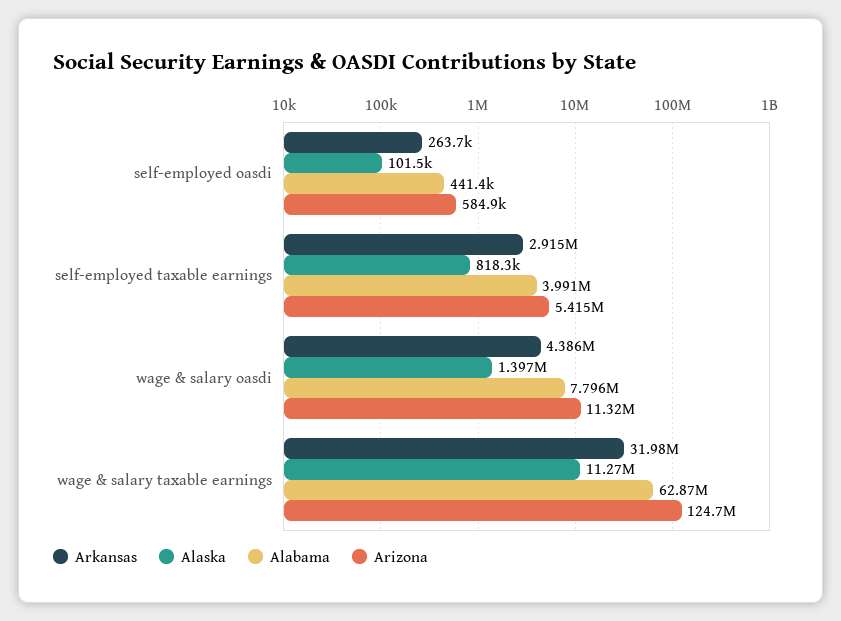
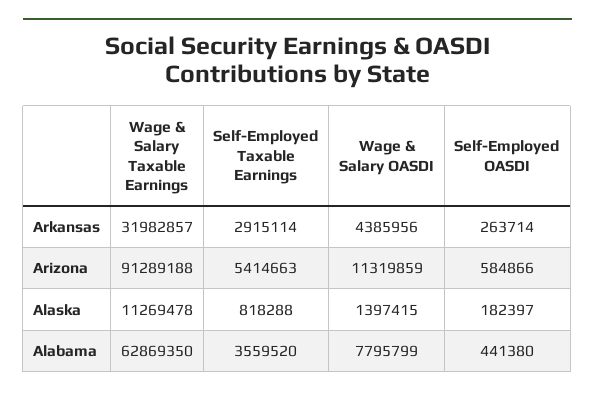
Alaska, self-employed oasdi: 101500 -> 182397
Alabama, self-employed taxable earnings: 3991000 -> 3559520
Arizona, wage & salary taxable earnings: 124700000 -> 91289188

